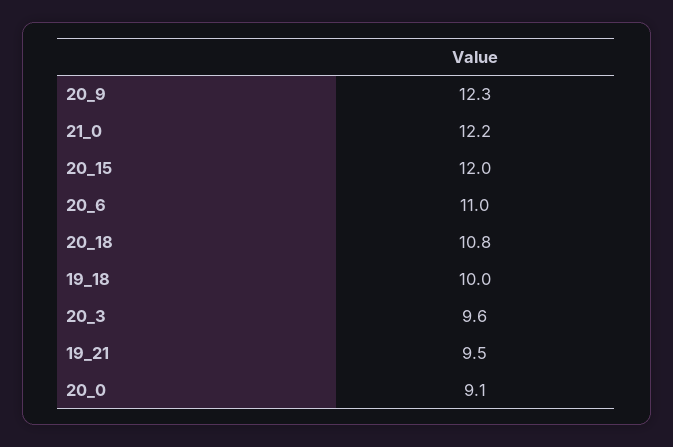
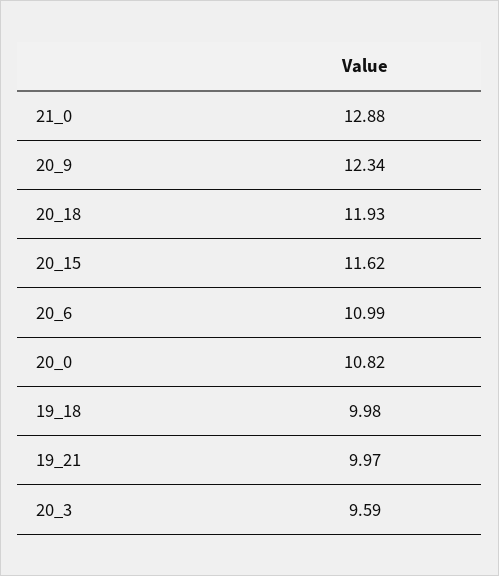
21_0: 12.2 -> 12.88
20_15: 12 -> 11.62
20_18: 10.8 -> 11.93
19_21: 9.5 -> 9.97
20_0: 9.1 -> 10.82

